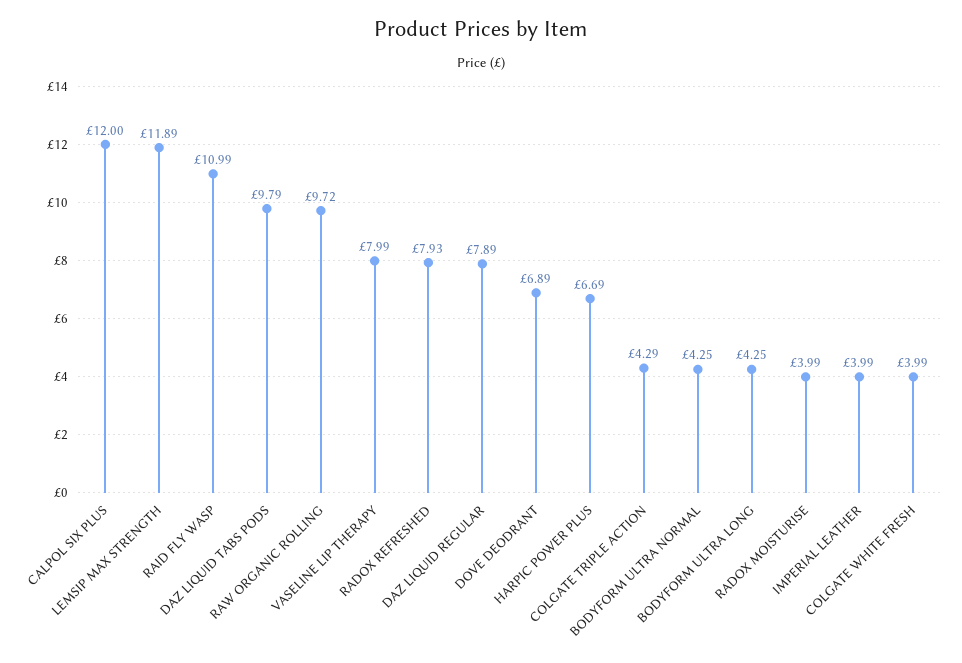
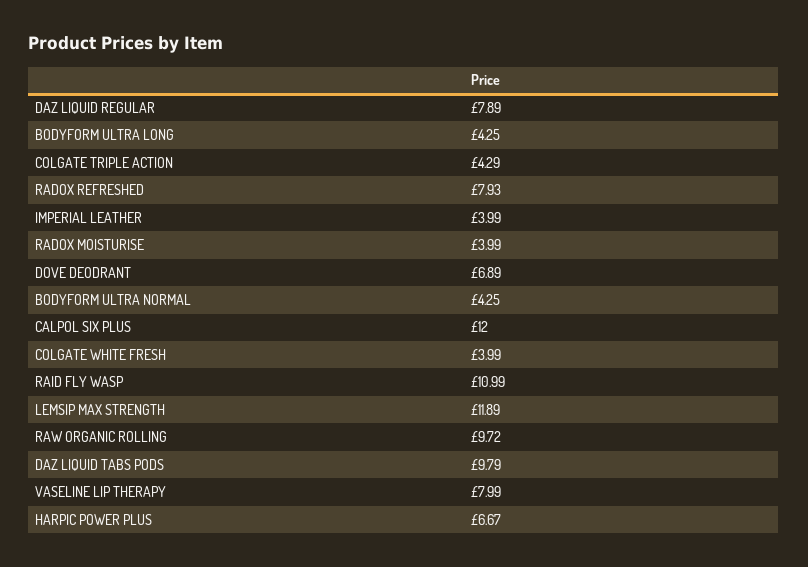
HARPIC POWER PLUS: 6.69 -> 6.67

